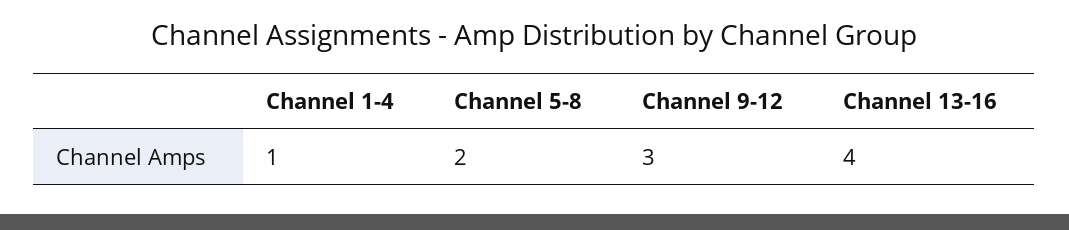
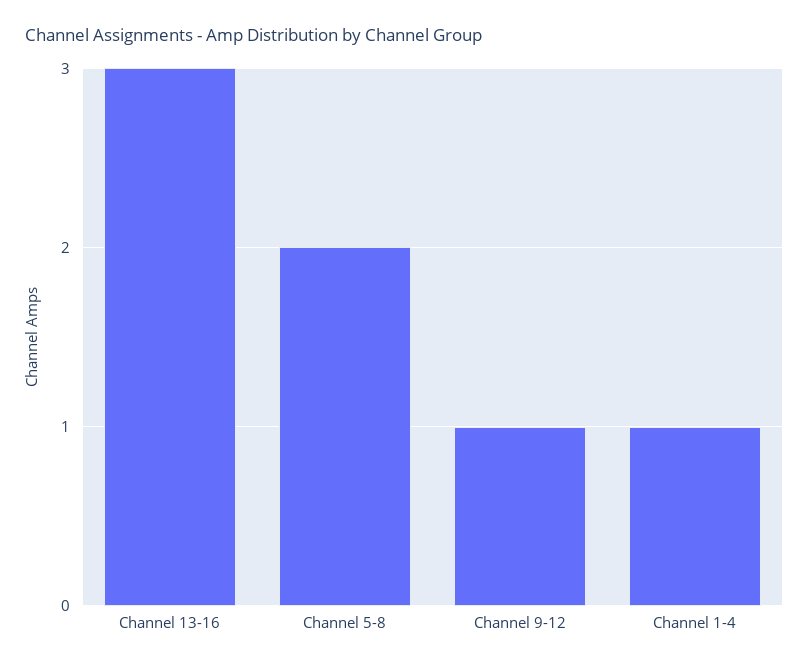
Channel 9-12: 3 -> 1
Channel 13-16: 4 -> 3

